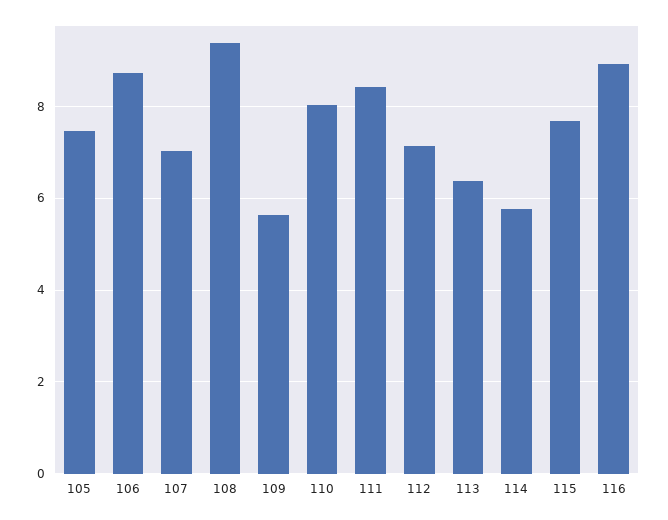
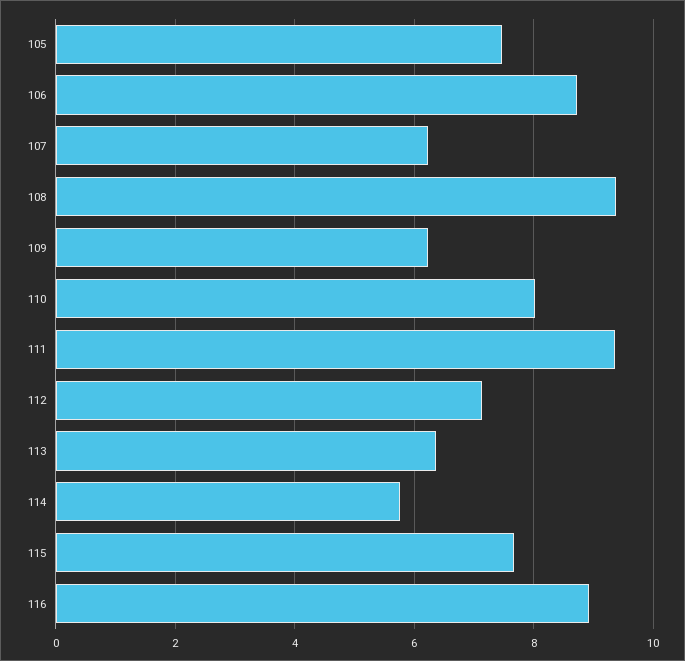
107: 7 -> 6.2
109: 5.6 -> 6.2
111: 8.4 -> 9.4

